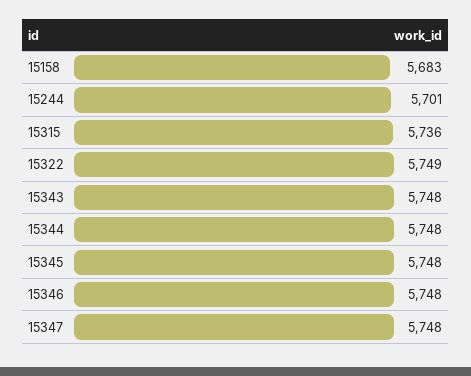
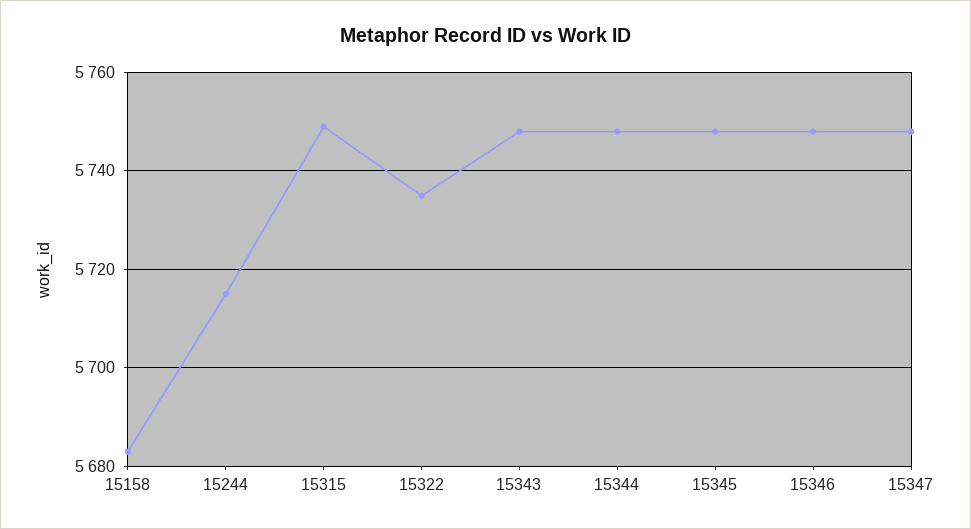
15244: 5701 -> 5715
15315: 5736 -> 5750
15322: 5749 -> 5735

